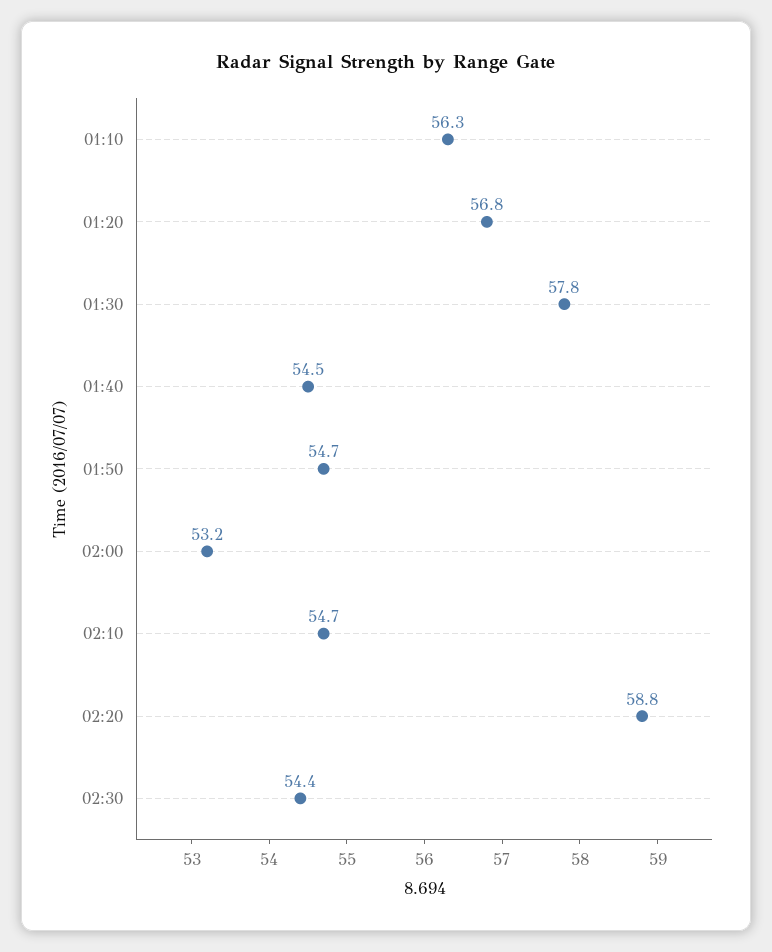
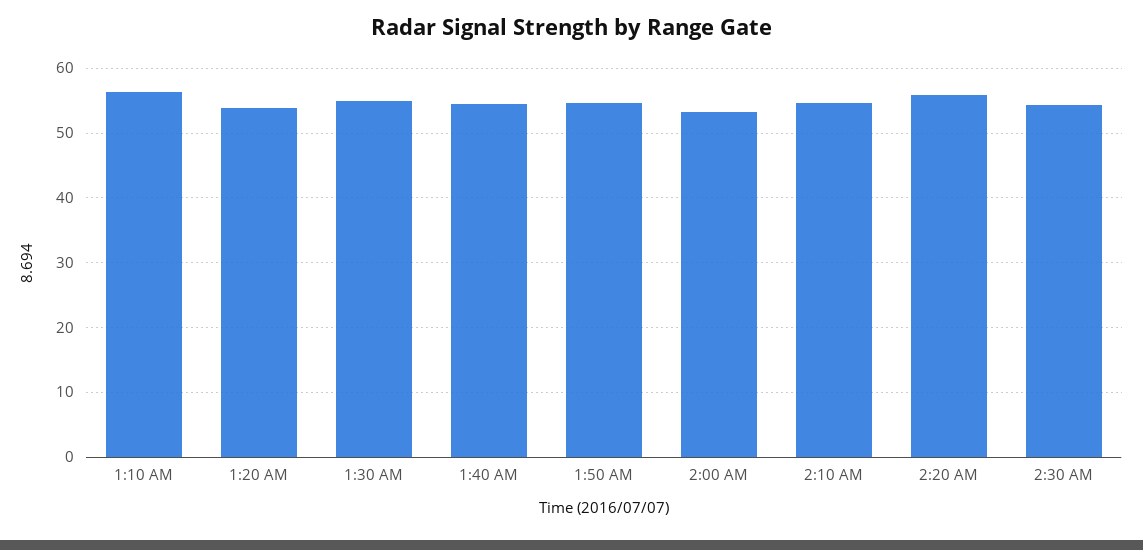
01:20: 56.8 -> 54
01:30: 57.8 -> 55
02:20: 58.8 -> 56

